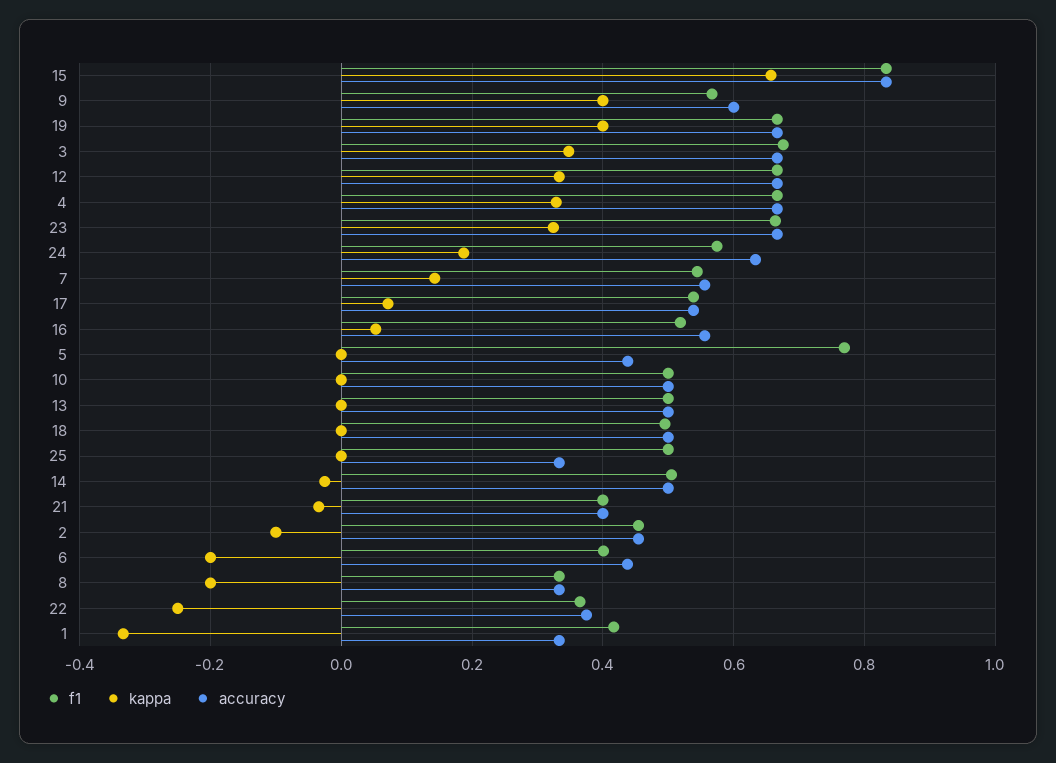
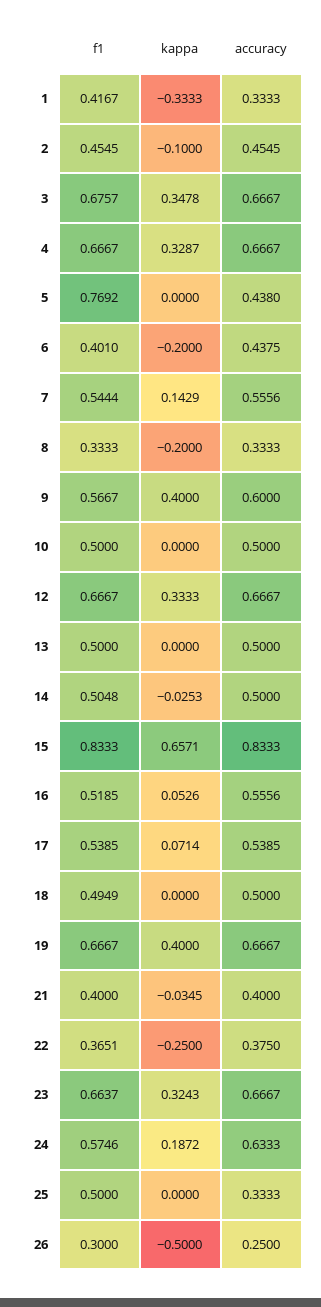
f1, 26: none -> 0.3
kappa, 26: none -> -0.5
accuracy, 26: none -> 0.25

